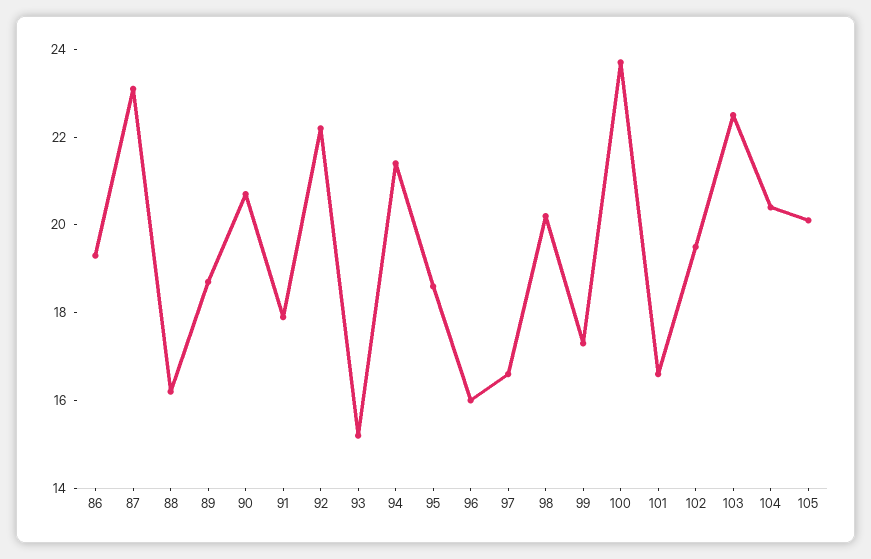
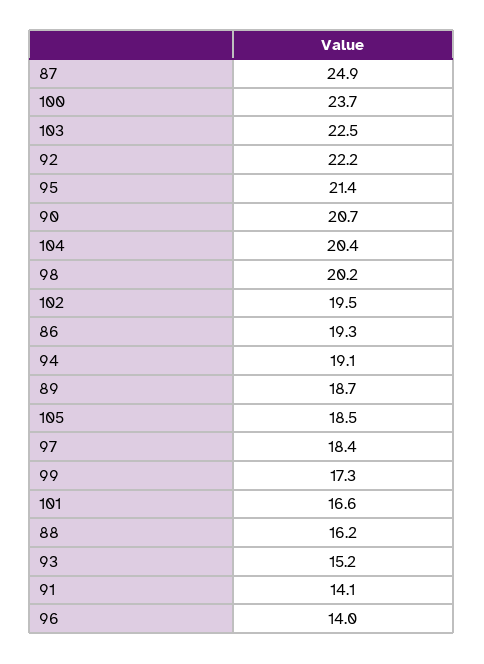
87: 23 -> 24.9
91: 18 -> 14.1
94: 21.5 -> 19.1
95: 18.5 -> 21.4
96: 16 -> 14
97: 16.5 -> 18.4
105: 20 -> 18.5

